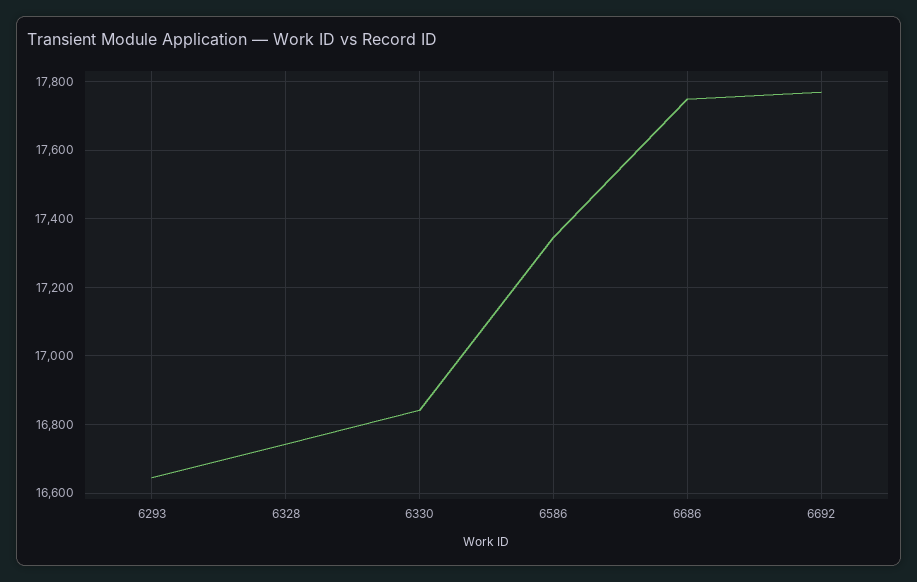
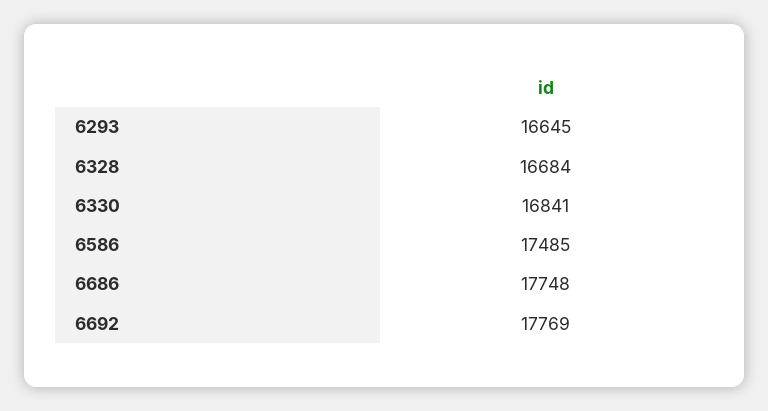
6328: 16740 -> 16684
6586: 17340 -> 17485

